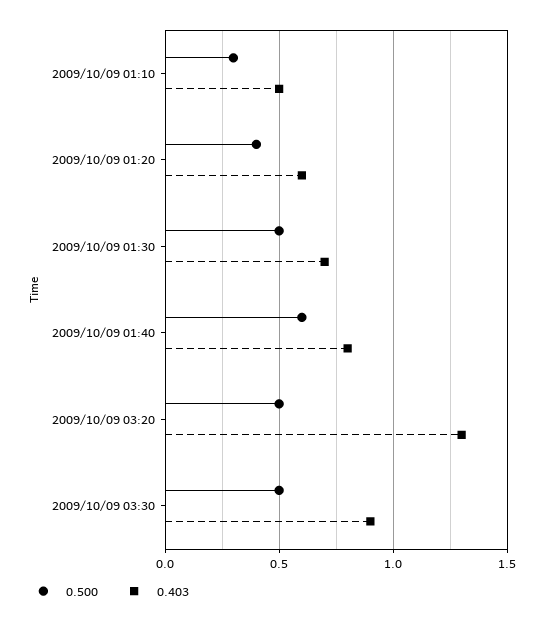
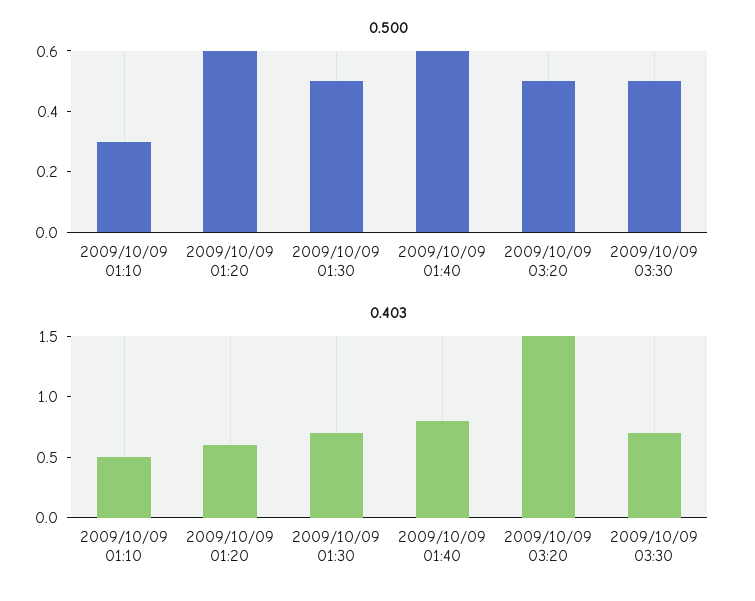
0.500, 2009/10/09 01:20: 0.4 -> 0.6
0.403, 2009/10/09 03:20: 1.3 -> 1.5
0.403, 2009/10/09 03:30: 0.9 -> 0.7

